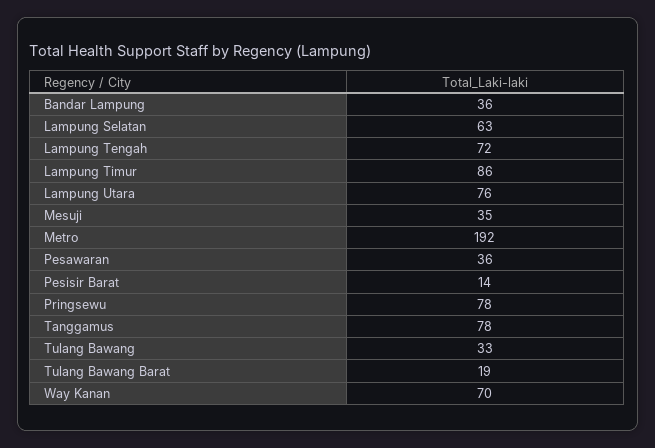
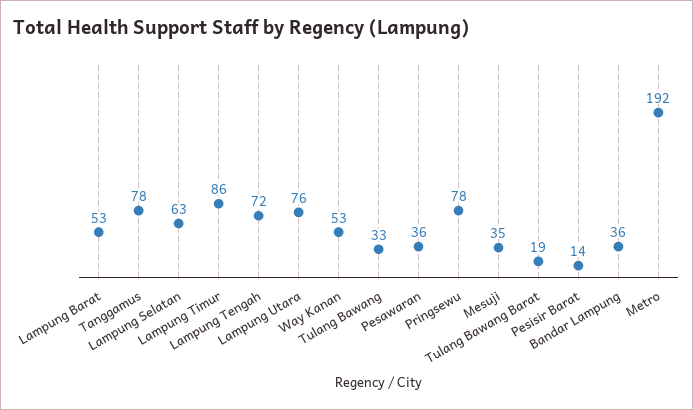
Way Kanan: 70 -> 53
Lampung Barat: none -> 53

